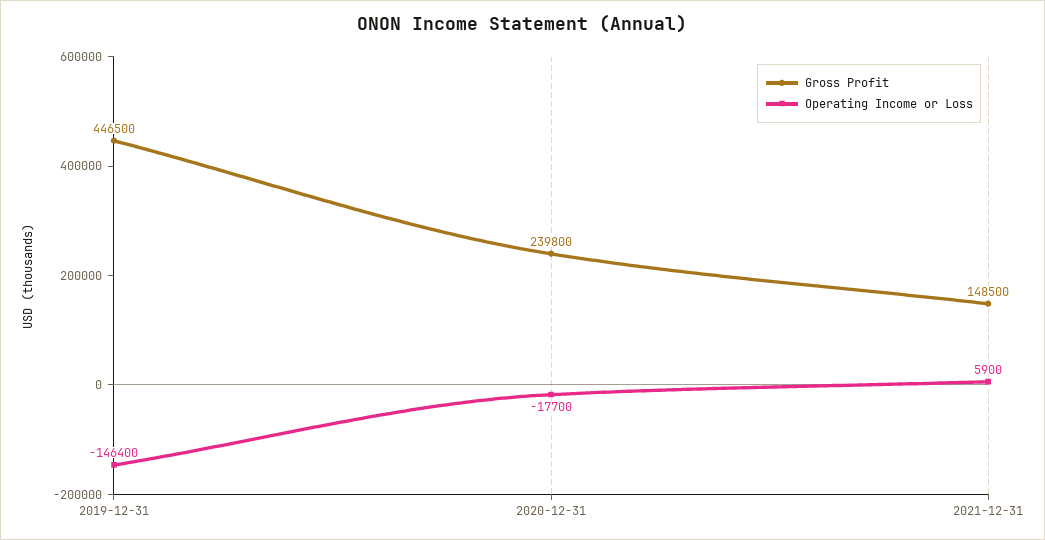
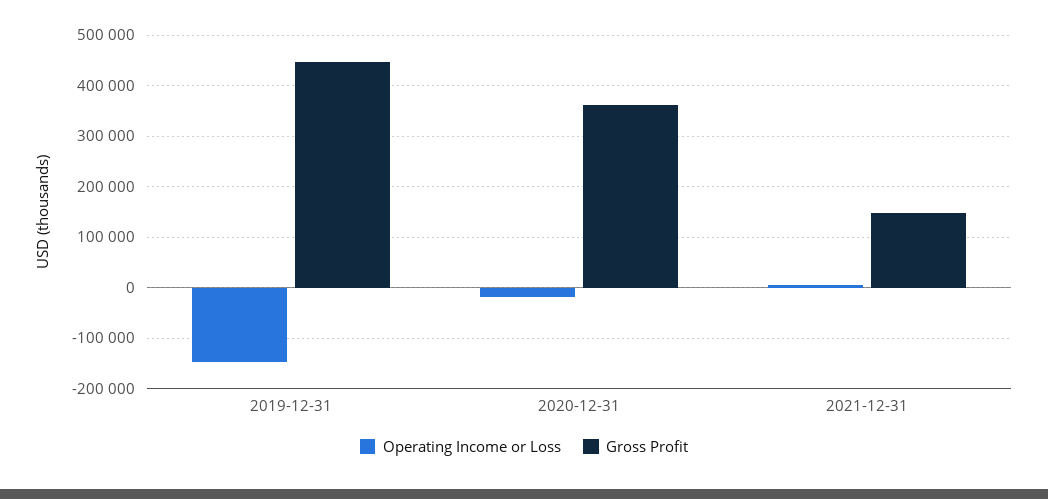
Gross Profit, 2020-12-31: 239800 -> 360000

